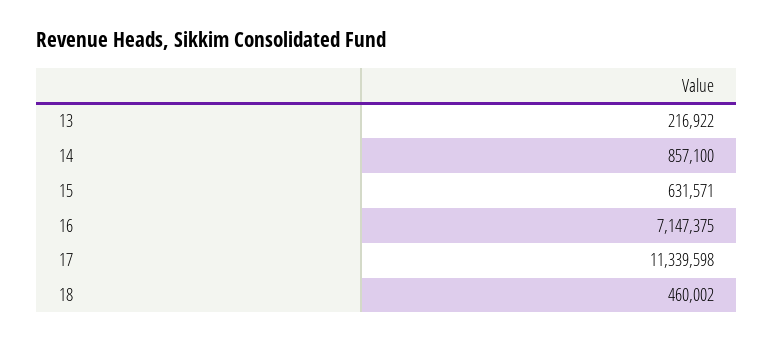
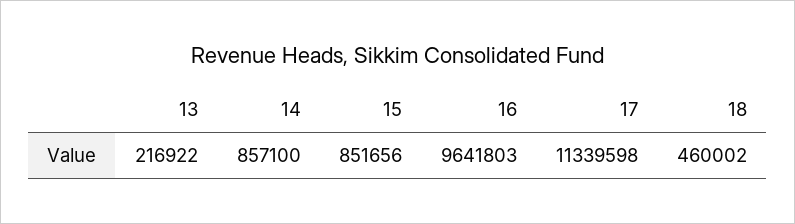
15: 631571 -> 851656
16: 7147375 -> 9641803

